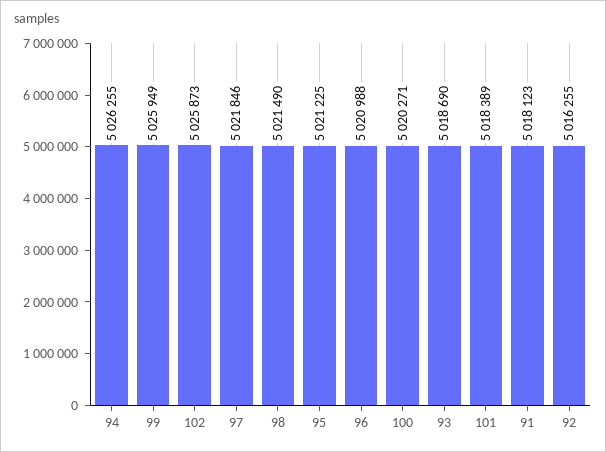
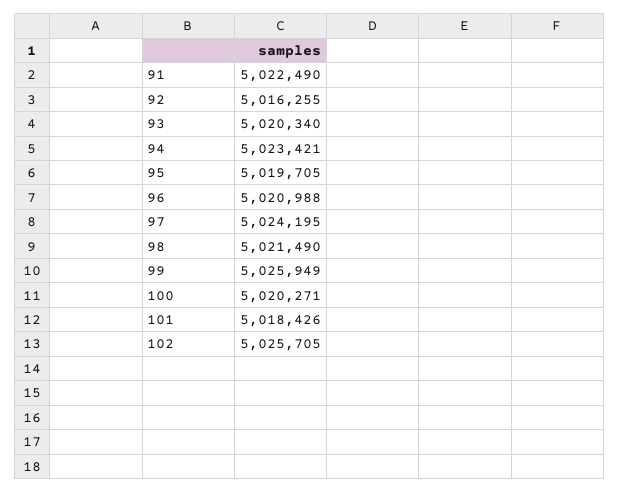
94: 5026255 -> 5023421
102: 5025873 -> 5025705
97: 5021846 -> 5024195
95: 5021225 -> 5019705
93: 5018690 -> 5020340
101: 5018389 -> 5018426
91: 5018123 -> 5022490

